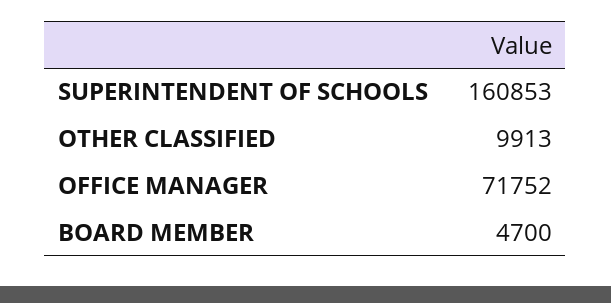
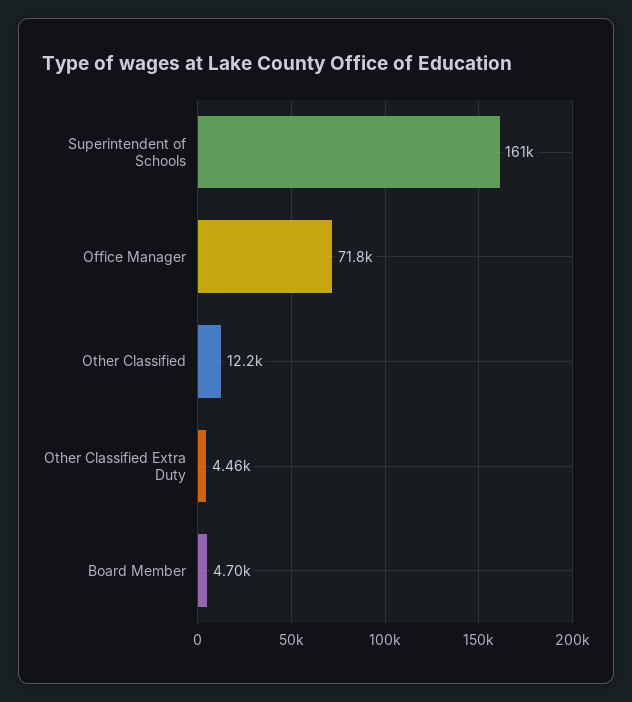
OTHER CLASSIFIED: 9913 -> 12200
Other Classified Extra Duty: none -> 4460

